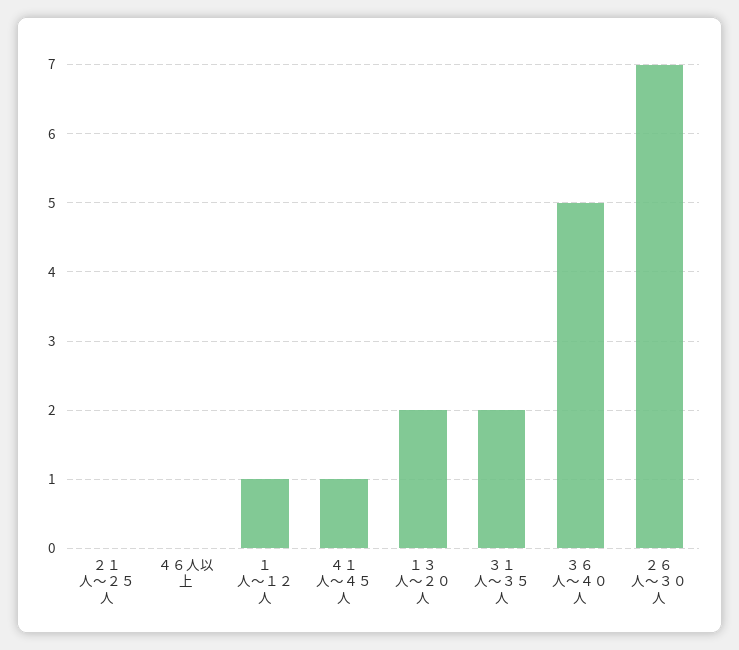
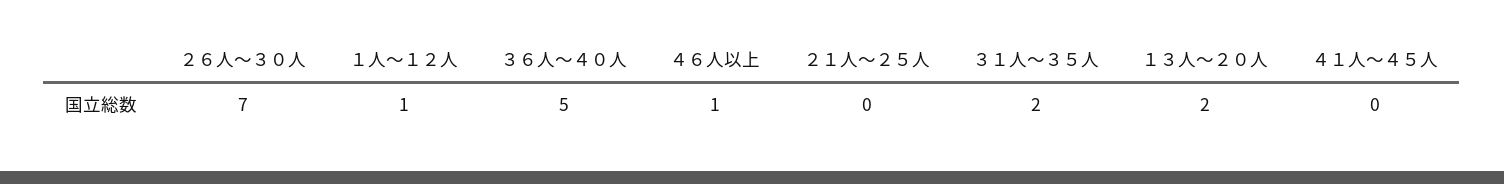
４６人以上: 0 -> 1
４１人～４５人: 1 -> 0

